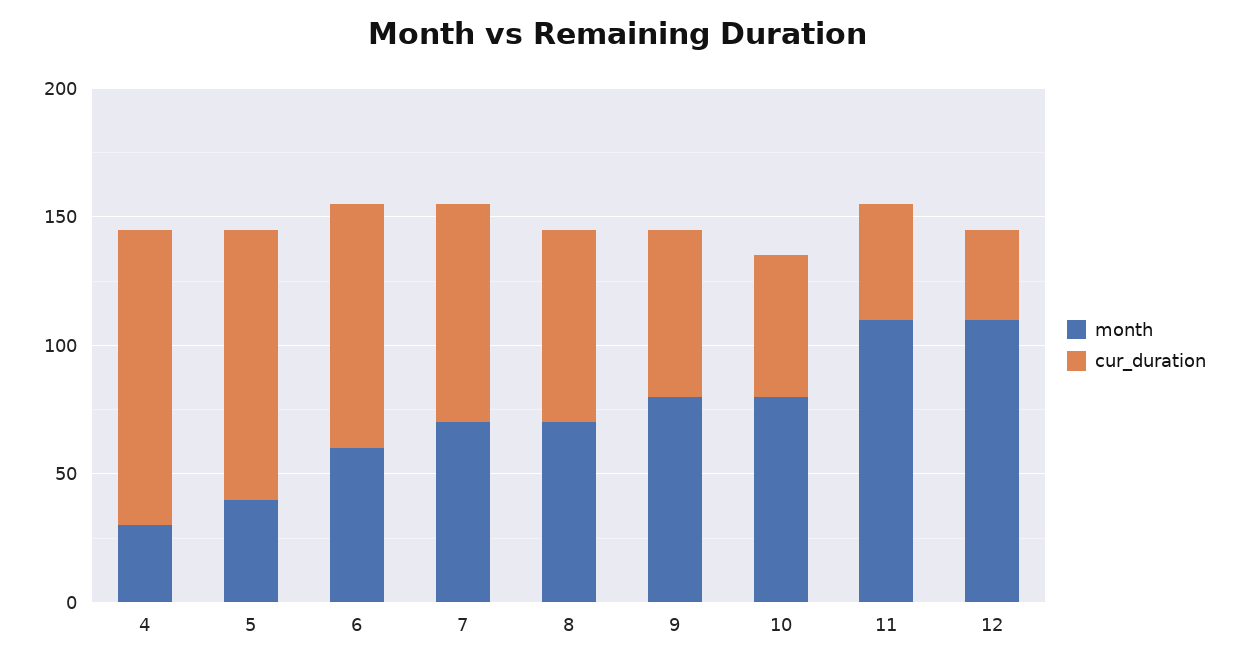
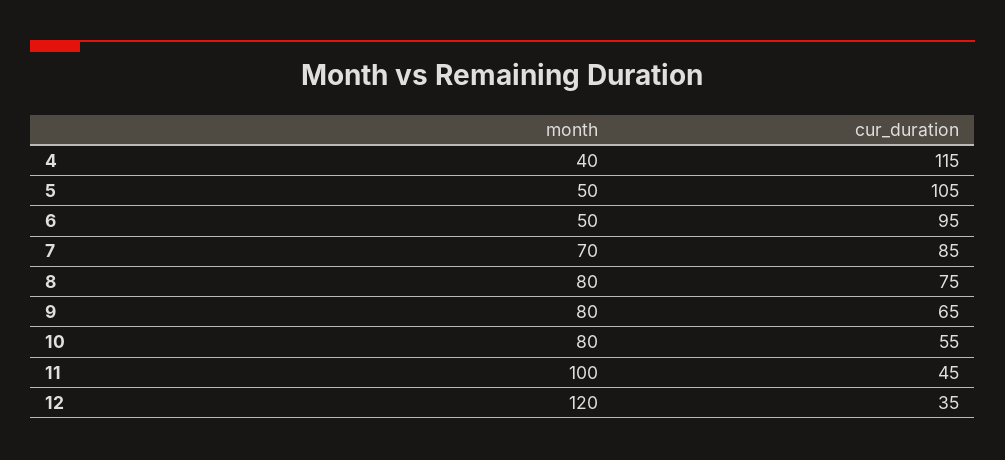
month, 4: 30 -> 40
month, 5: 40 -> 50
month, 6: 60 -> 50
month, 8: 70 -> 80
month, 11: 110 -> 100
month, 12: 110 -> 120

